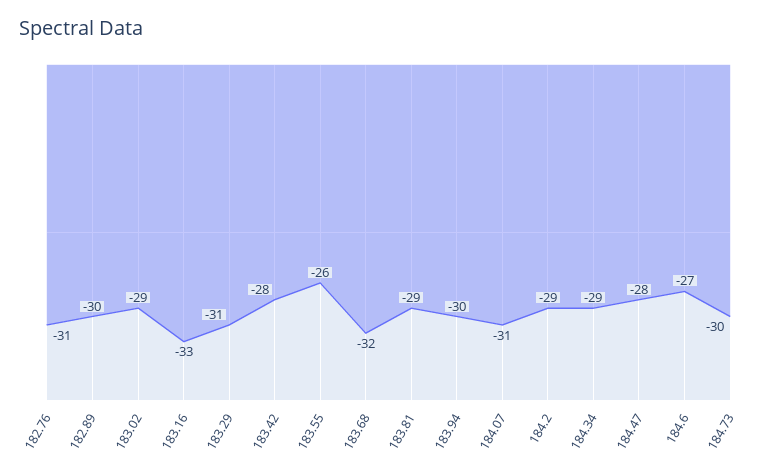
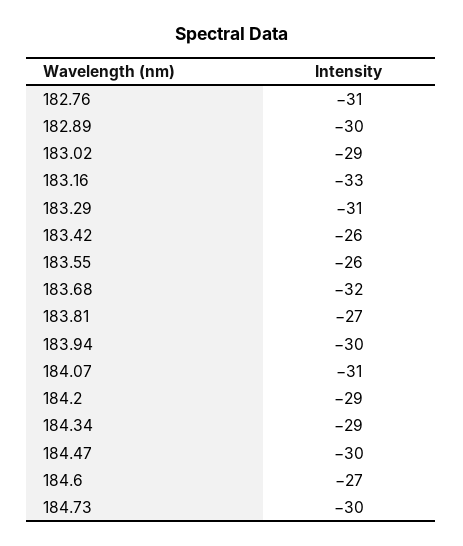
183.42: -28 -> -26
183.81: -29 -> -27
184.47: -28 -> -30

